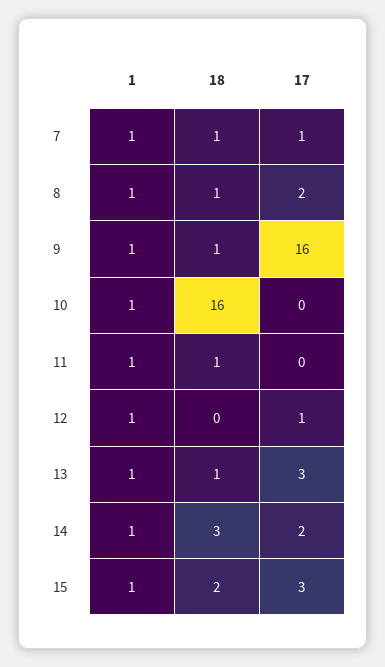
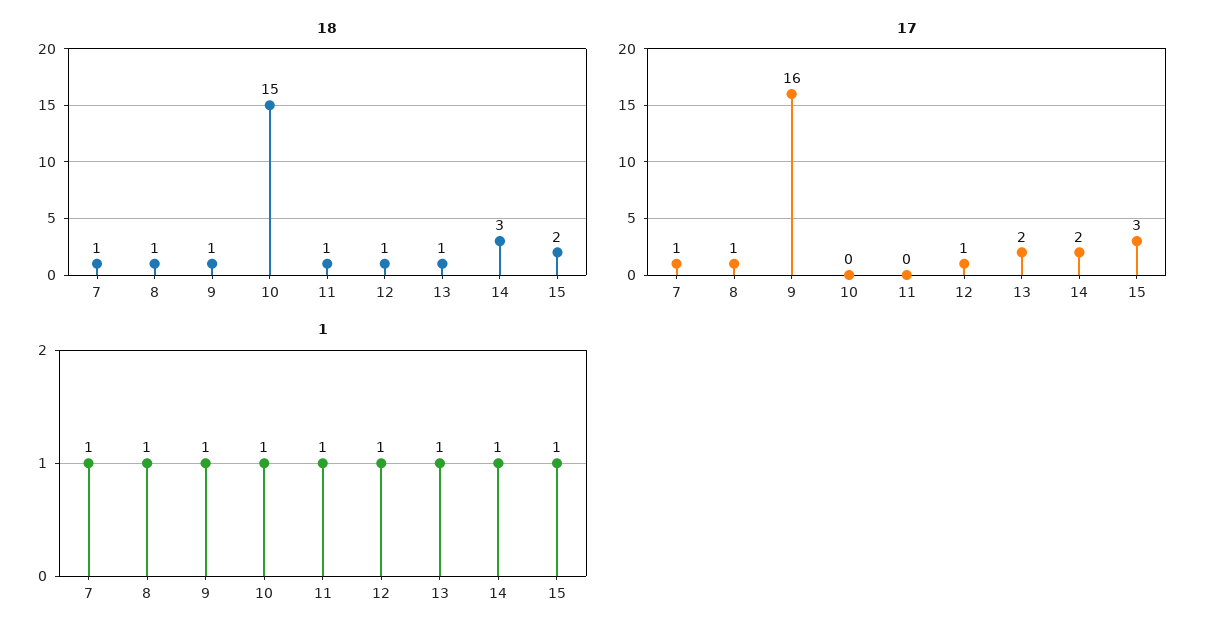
17, 8: 2 -> 1
18, 10: 16 -> 15
18, 12: 0 -> 1
17, 13: 3 -> 2

